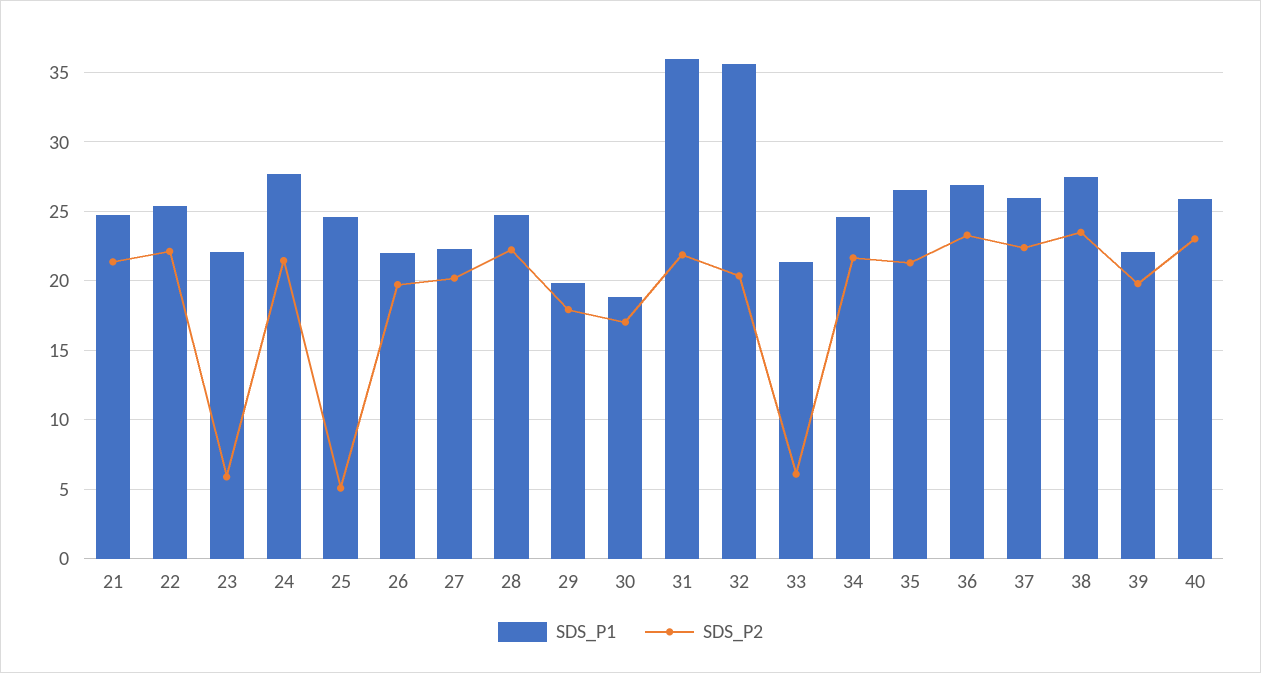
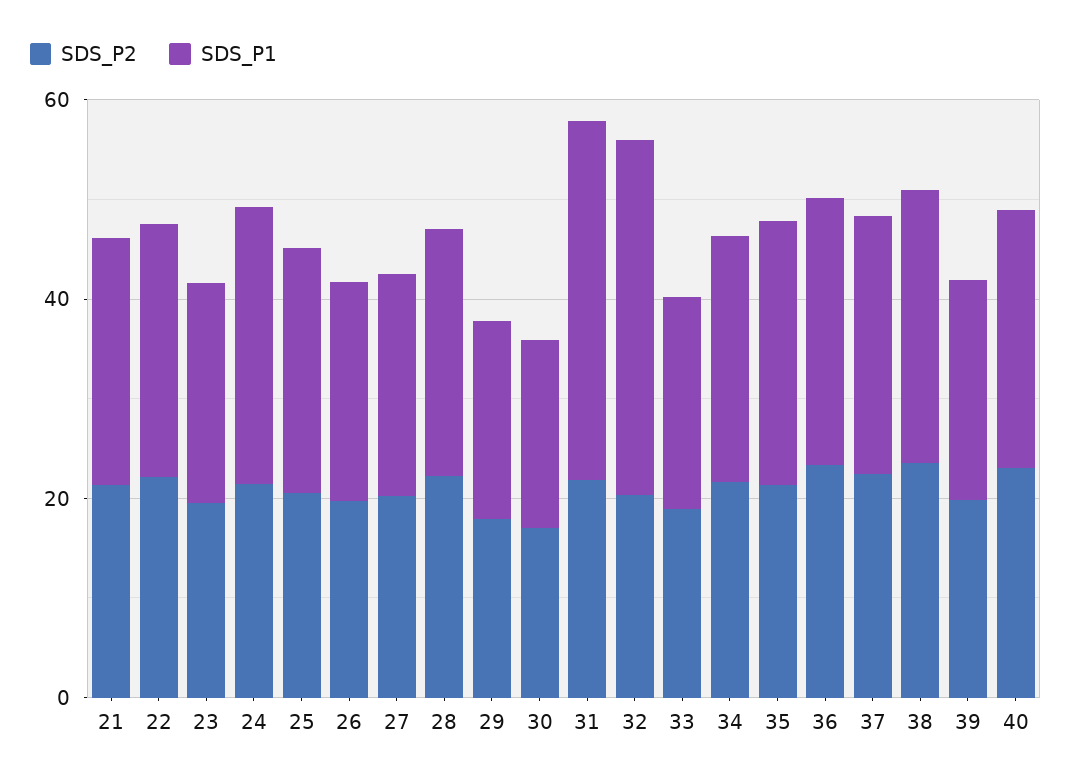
SDS_P2, 23: 6 -> 20
SDS_P2, 25: 5 -> 20
SDS_P2, 33: 6 -> 20

